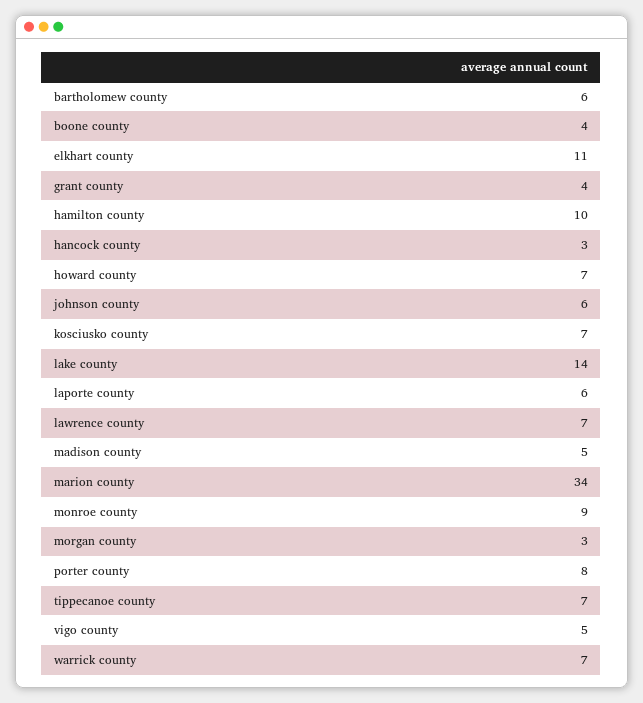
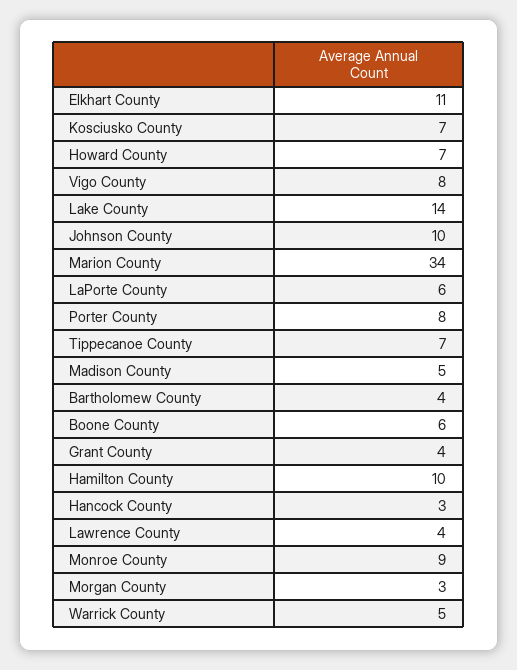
bartholomew county: 6 -> 4
boone county: 4 -> 6
johnson county: 6 -> 10
lawrence county: 7 -> 4
vigo county: 5 -> 8
warrick county: 7 -> 5

